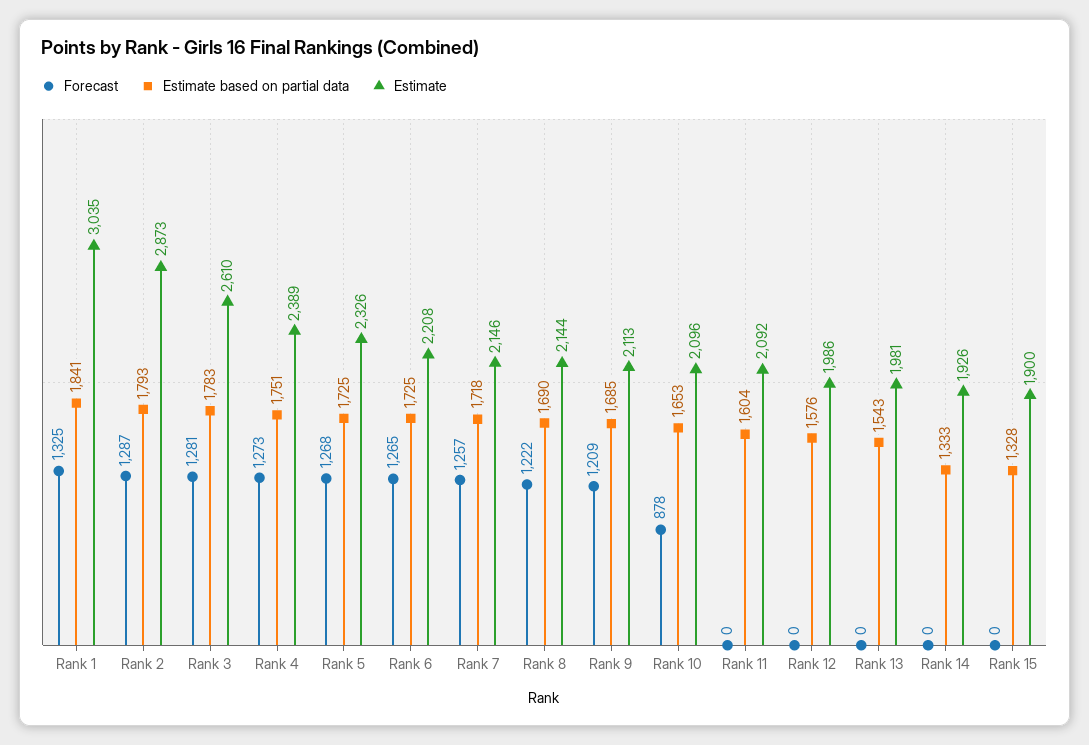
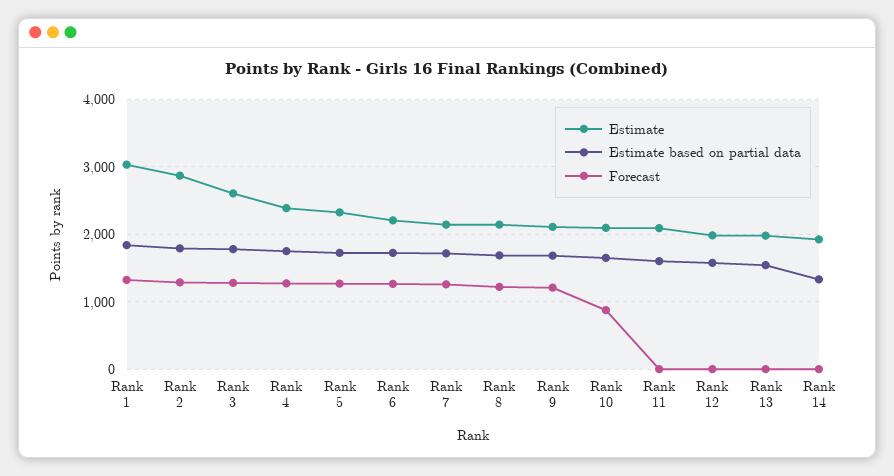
Forecast, Rank 15: 0 -> none
Estimate based on partial data, Rank 15: 1328 -> none
Estimate, Rank 15: 1900 -> none

